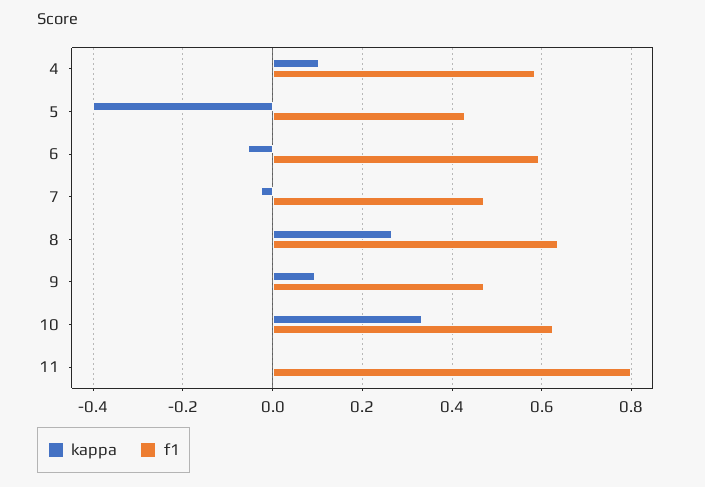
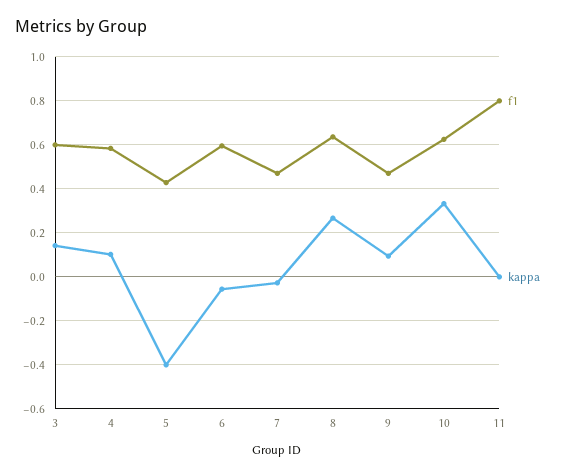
f1, 3: none -> 0.6
kappa, 3: none -> 0.15

